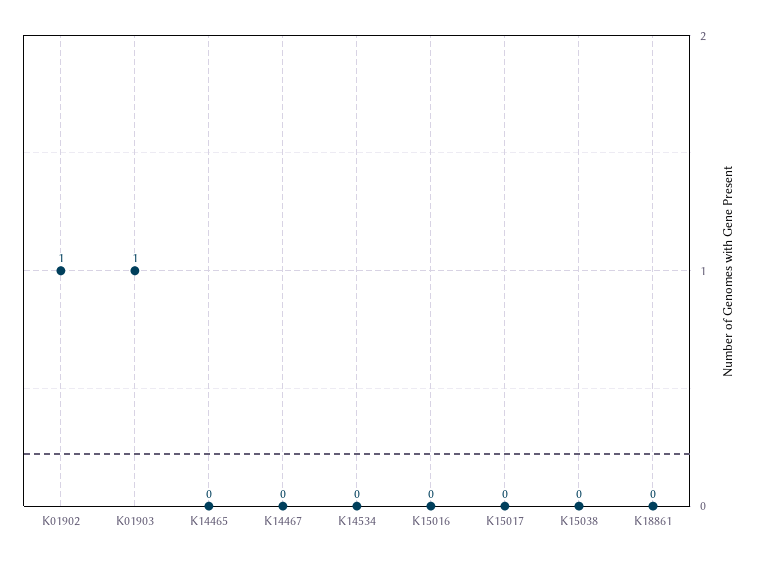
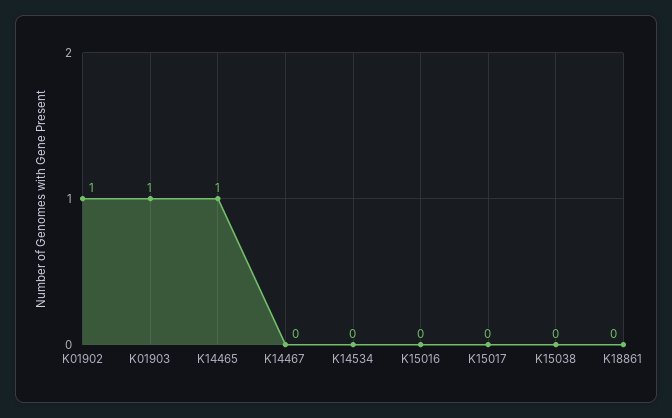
K14465: 0 -> 1

